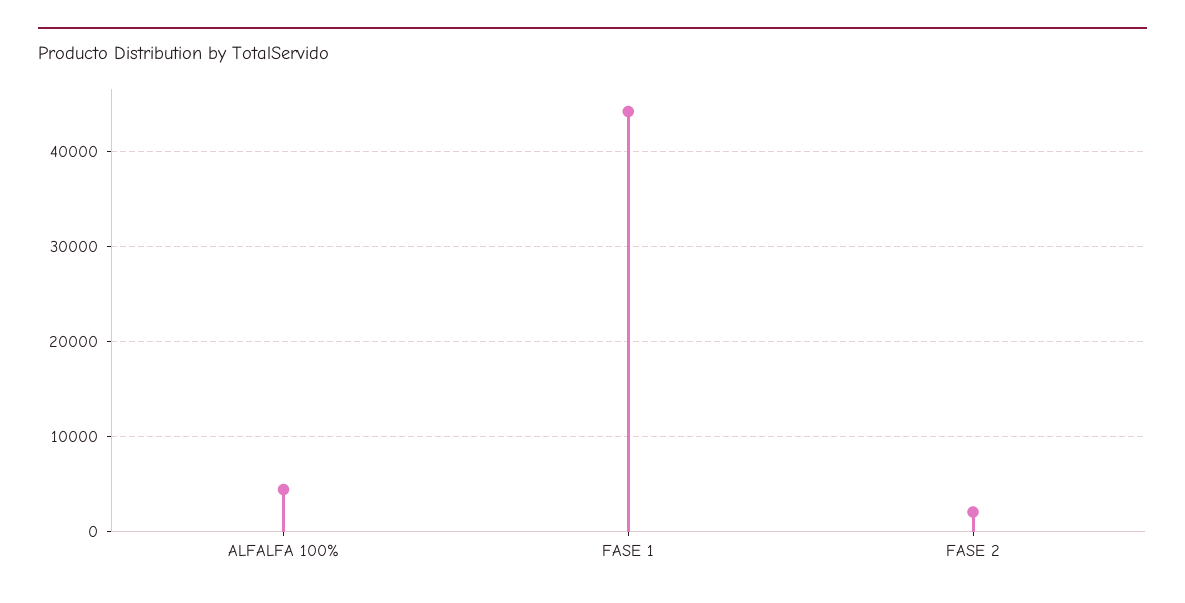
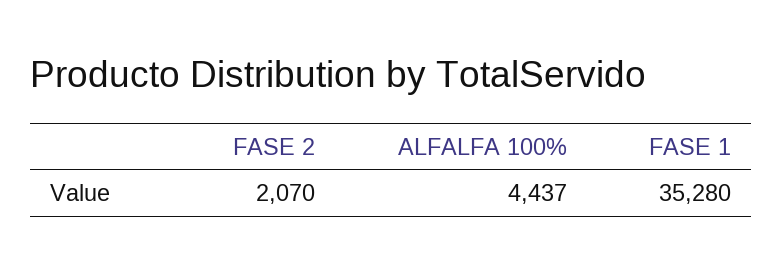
FASE 1: 44000 -> 35280

